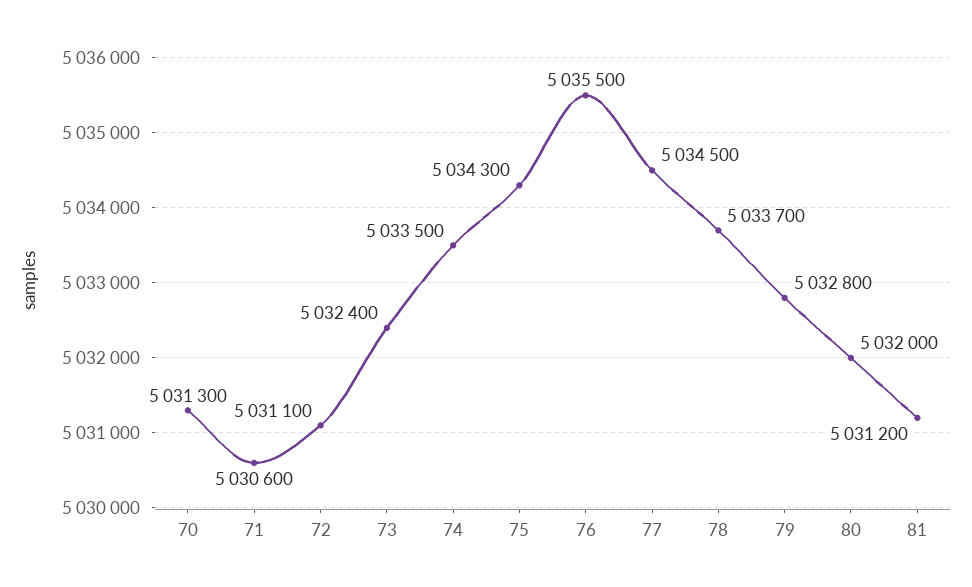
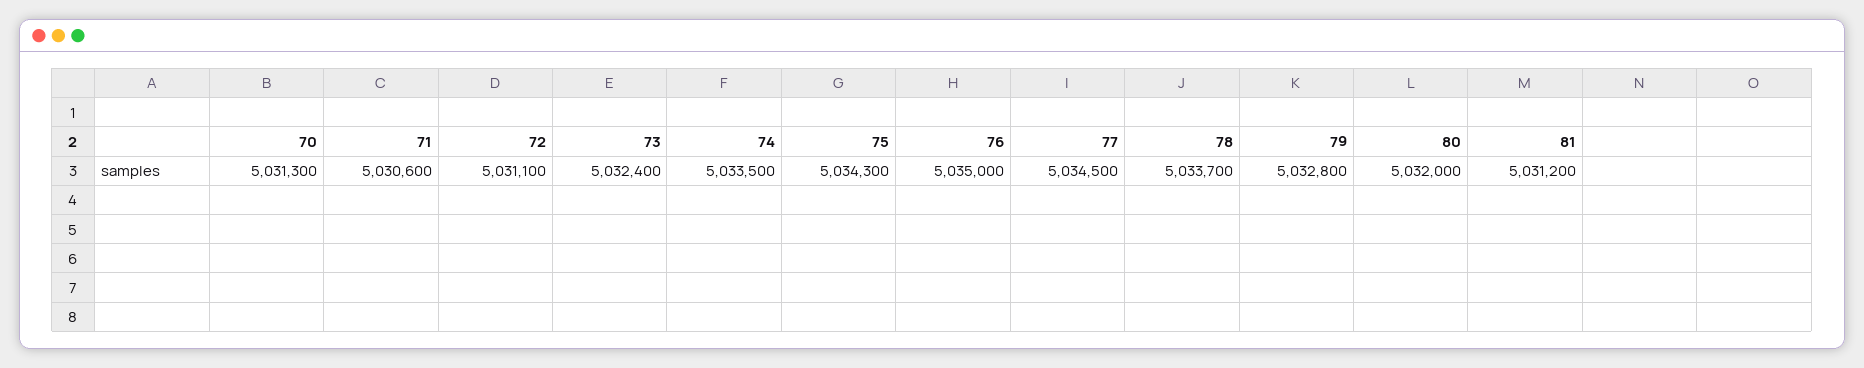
76: 5035500 -> 5035000

